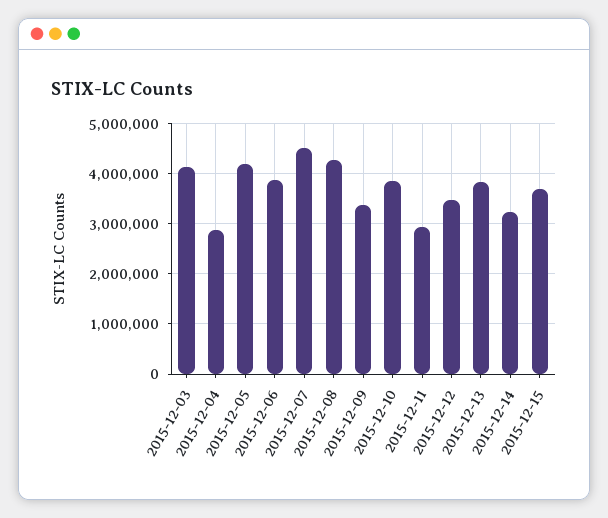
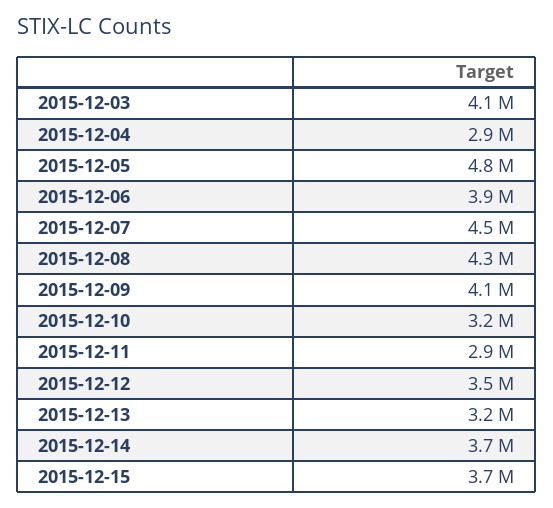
2015-12-05: 4200000 -> 4800000
2015-12-09: 3400000 -> 4100000
2015-12-10: 3800000 -> 3200000
2015-12-13: 3800000 -> 3200000
2015-12-14: 3200000 -> 3700000

